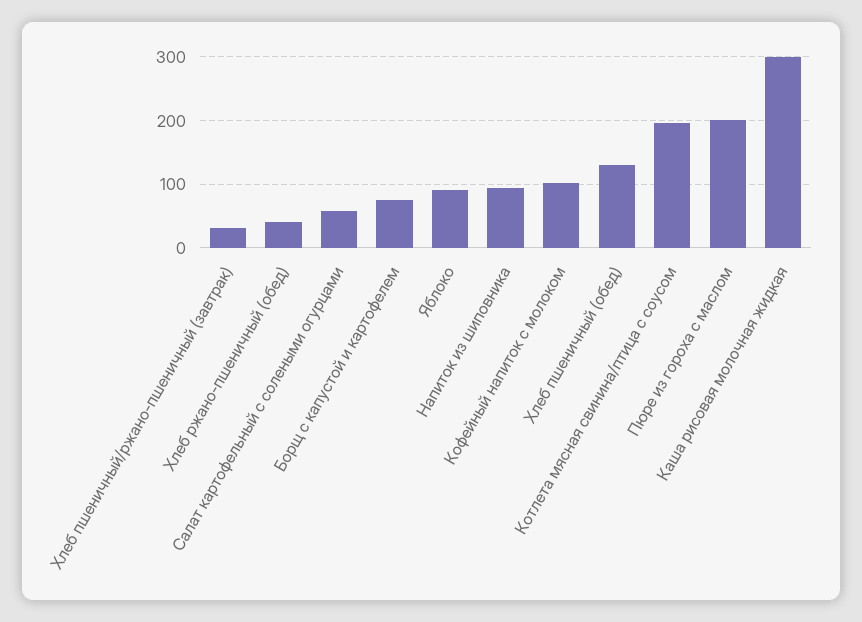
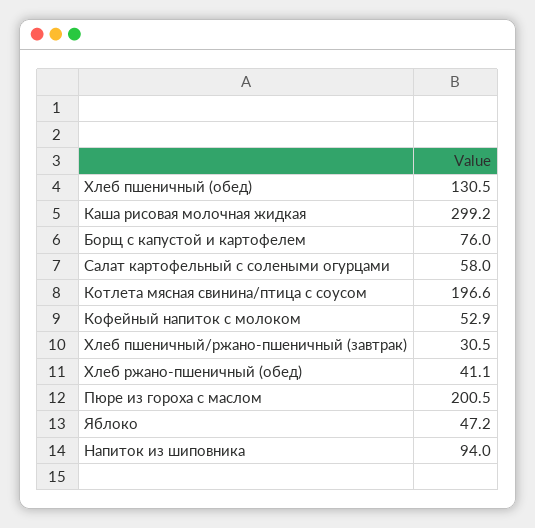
Яблоко: 90 -> 47.2
Кофейный напиток с молоком: 100 -> 52.9

